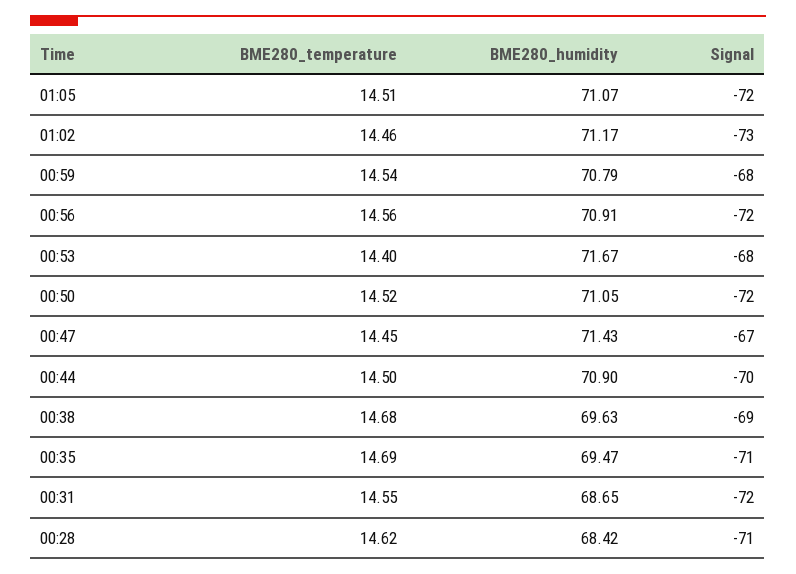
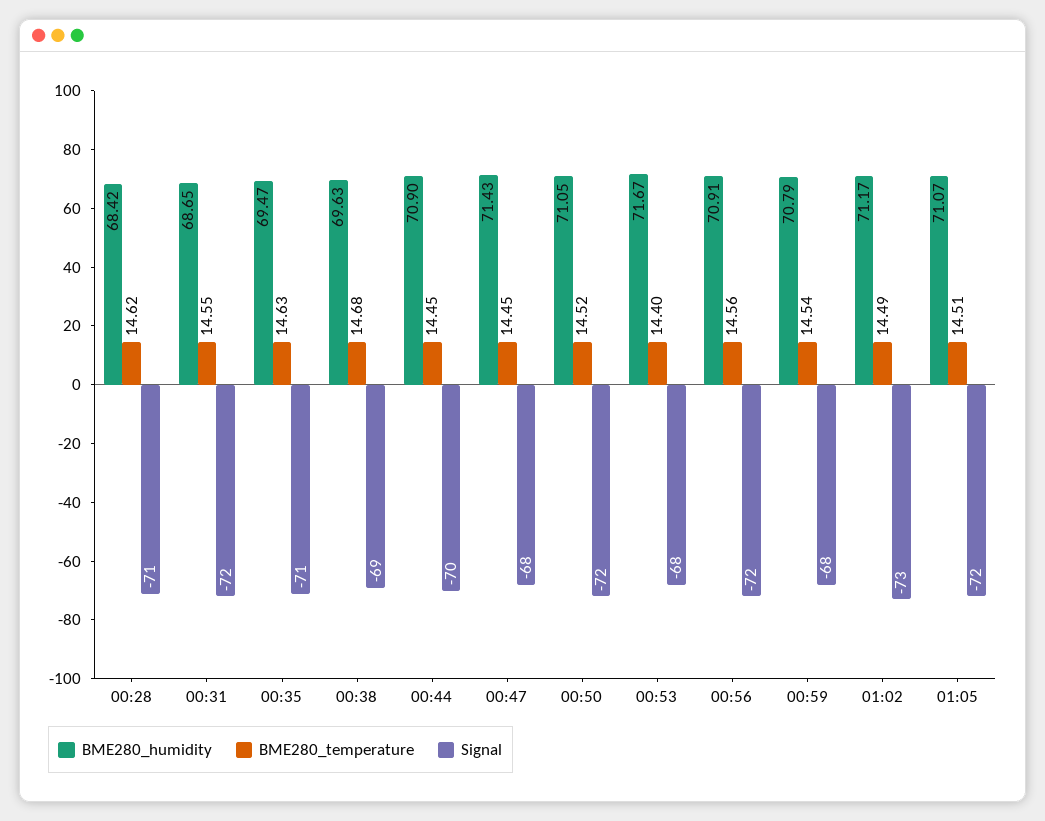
BME280_temperature, 01:02: 14.46 -> 14.49
Signal, 00:47: -67 -> -68
BME280_temperature, 00:44: 14.5 -> 14.45
BME280_temperature, 00:35: 14.69 -> 14.63

